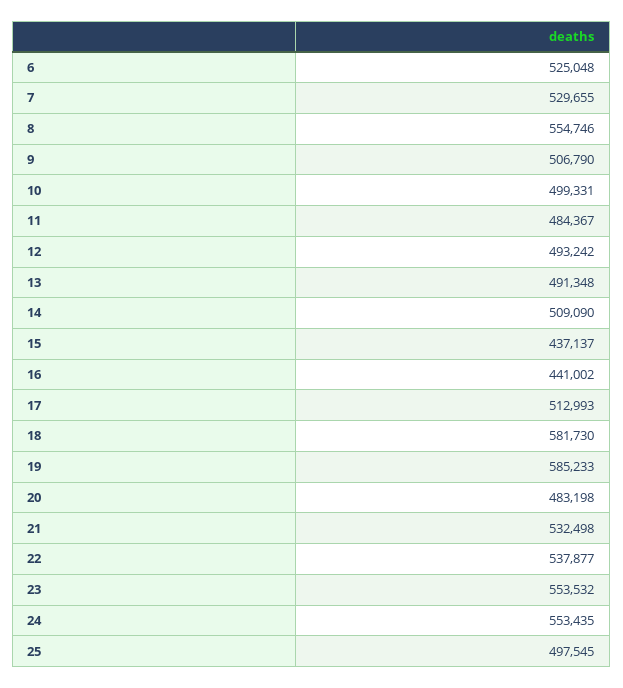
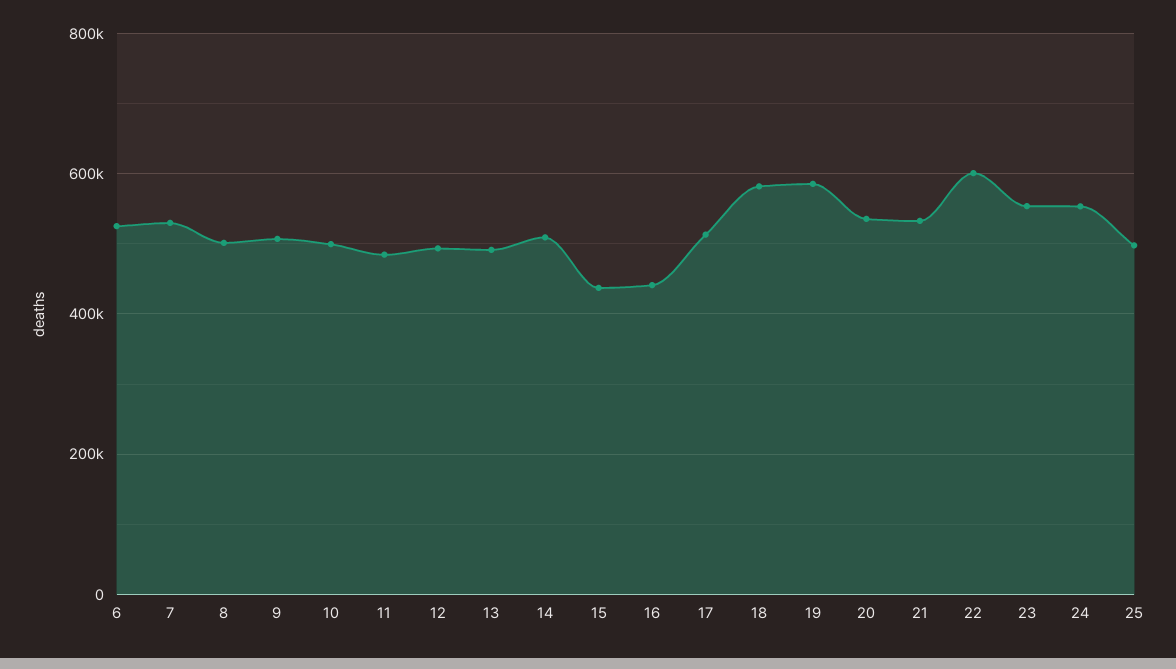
8: 554746 -> 500000
20: 483198 -> 540000
22: 537877 -> 600000

